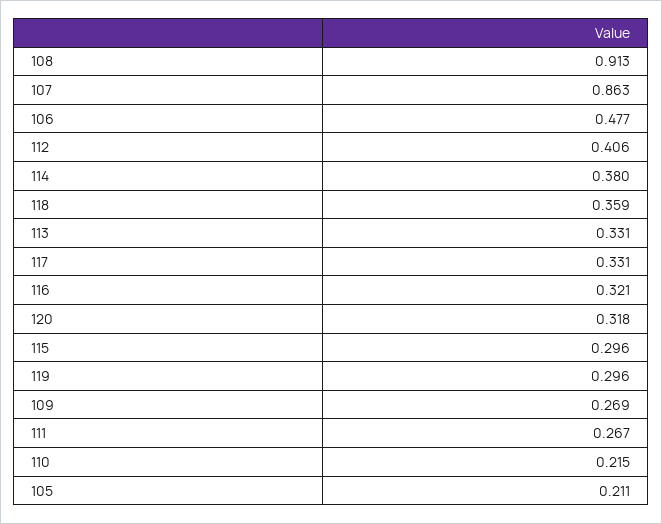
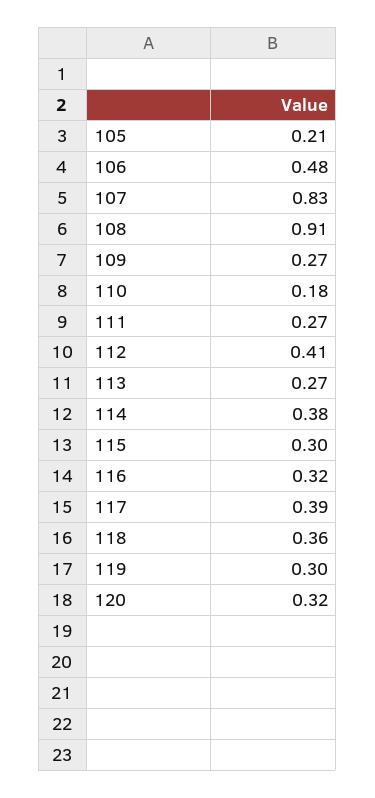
107: 0.863 -> 0.83
113: 0.331 -> 0.27
117: 0.331 -> 0.39
110: 0.215 -> 0.18

